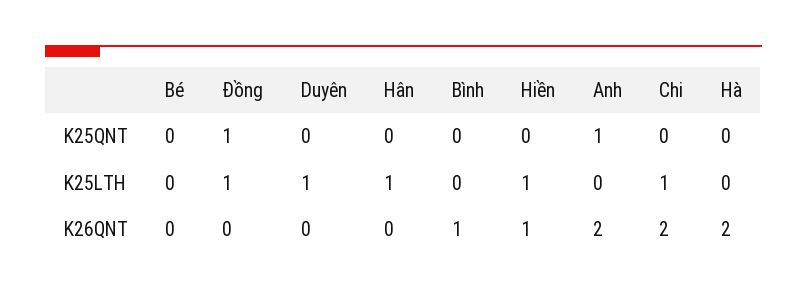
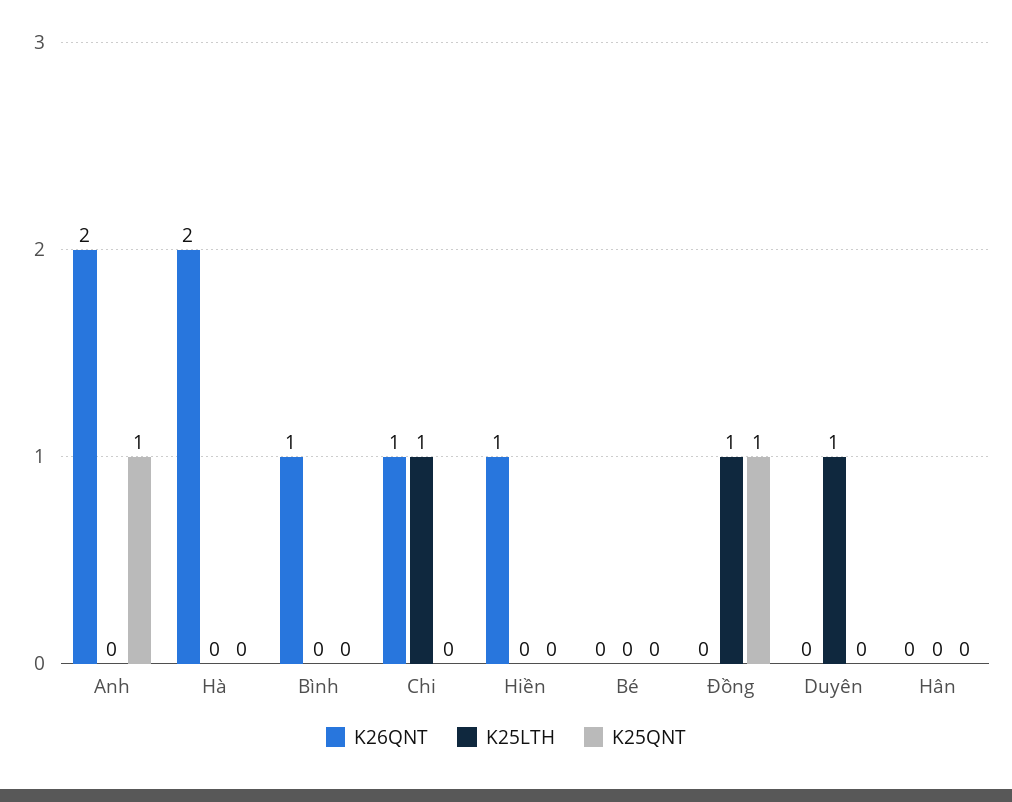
K25LTH, Hân: 1 -> 0
K25LTH, Hiền: 1 -> 0
K26QNT, Chi: 2 -> 1

